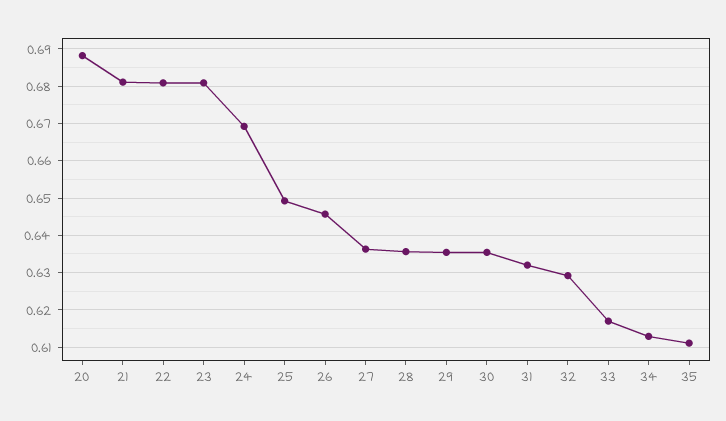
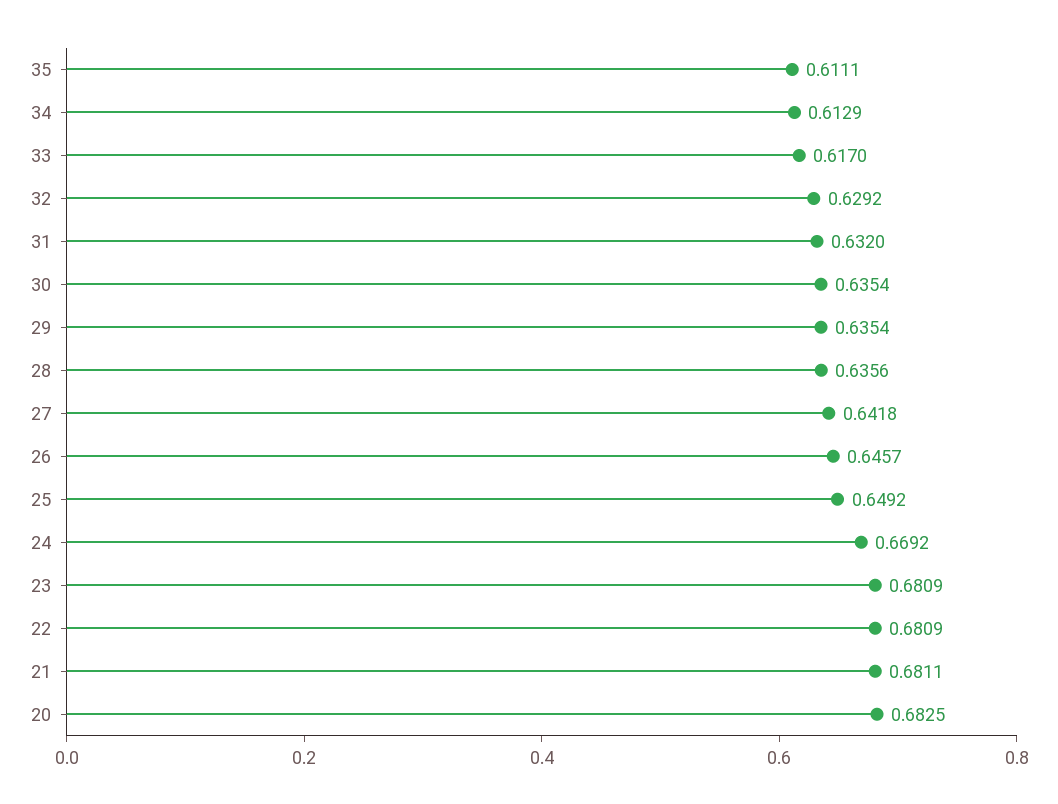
20: 0.688 -> 0.6825
27: 0.636 -> 0.6418

